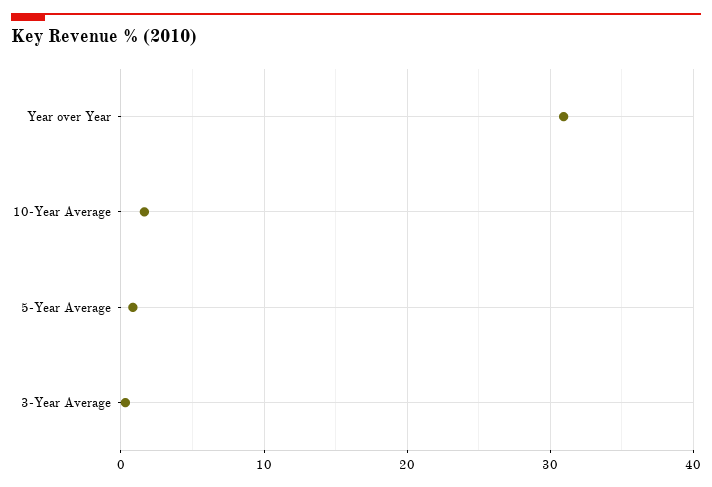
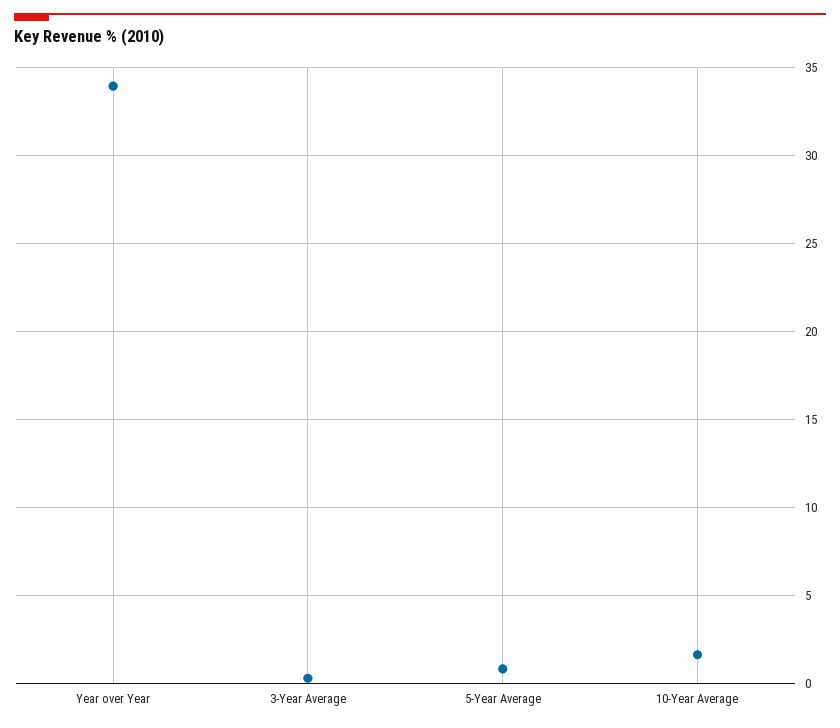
Year over Year: 31 -> 34

